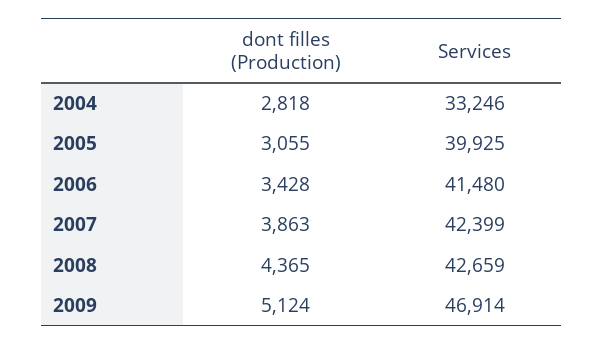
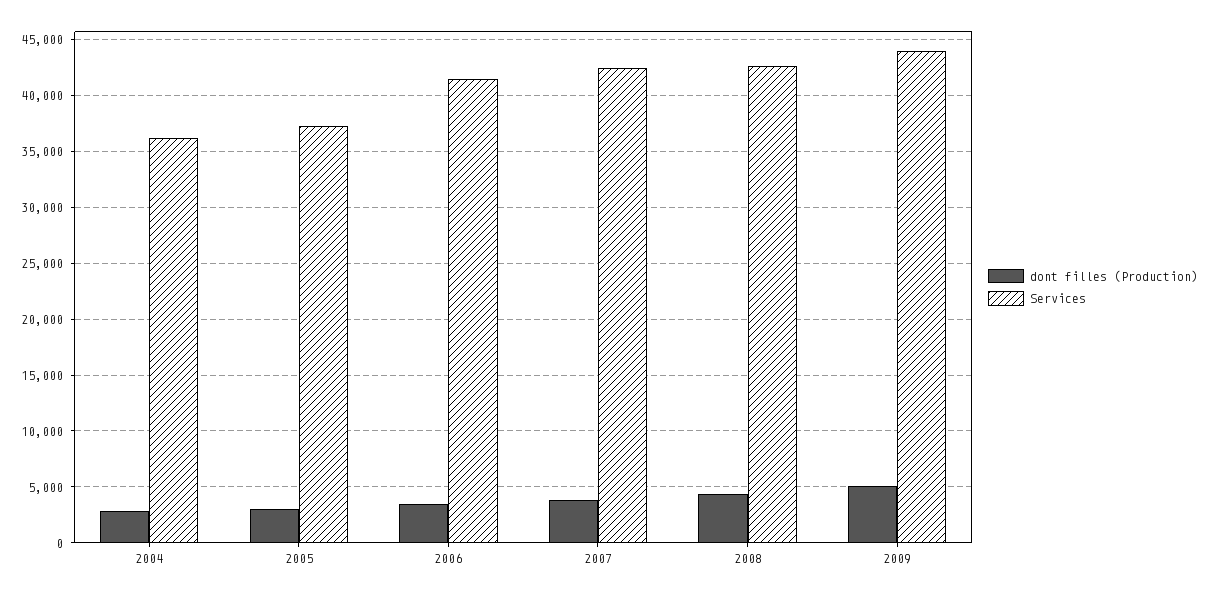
Services, 2004: 33246 -> 36000
Services, 2005: 39925 -> 37000
Services, 2009: 46914 -> 44000

